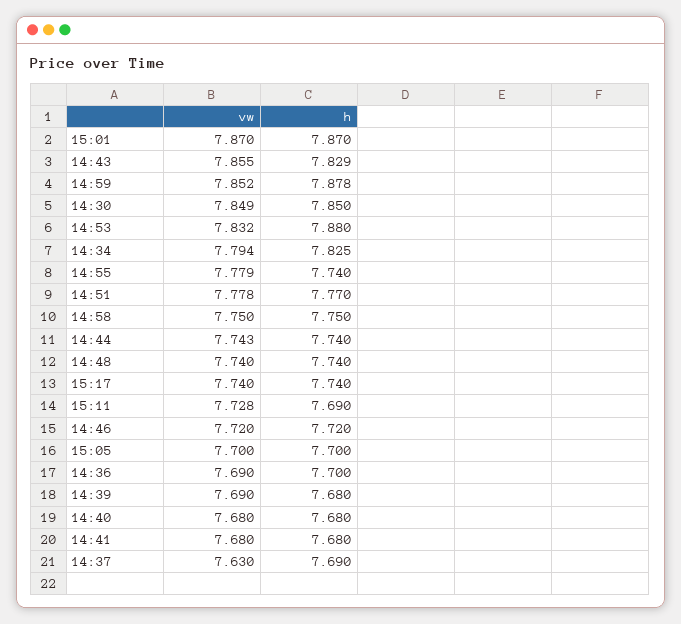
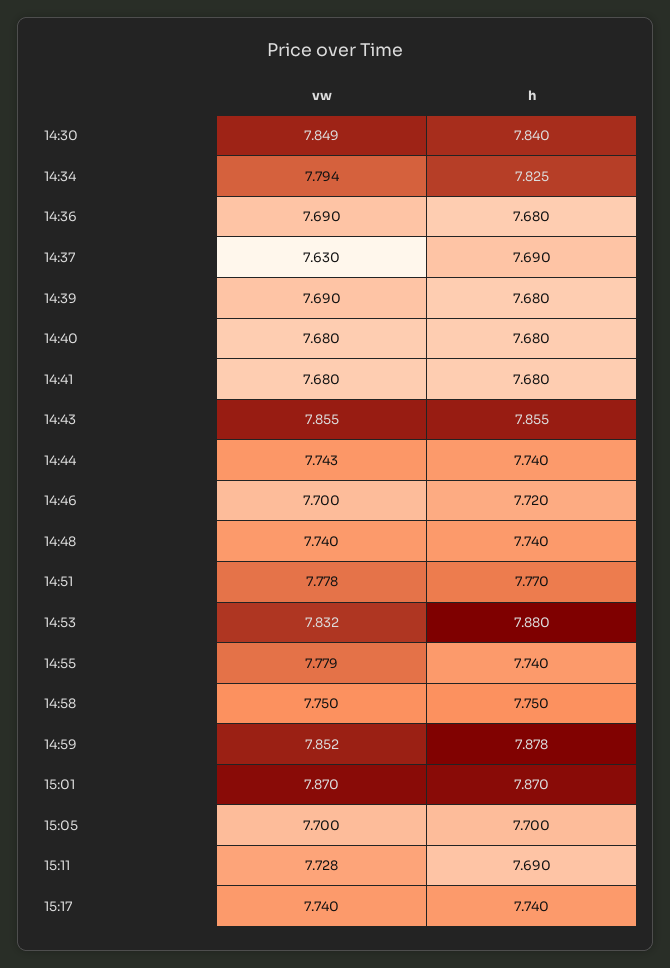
h, 14:43: 7.829 -> 7.855
h, 14:30: 7.85 -> 7.84
vw, 14:46: 7.72 -> 7.7
h, 14:36: 7.7 -> 7.68

